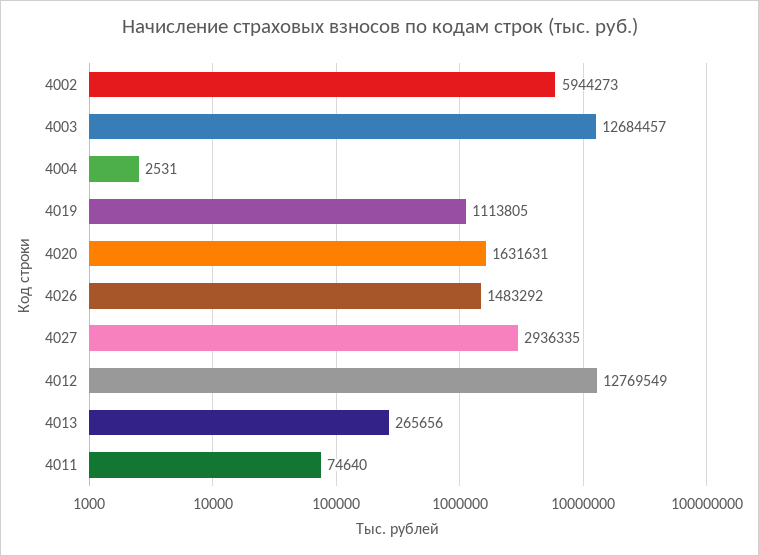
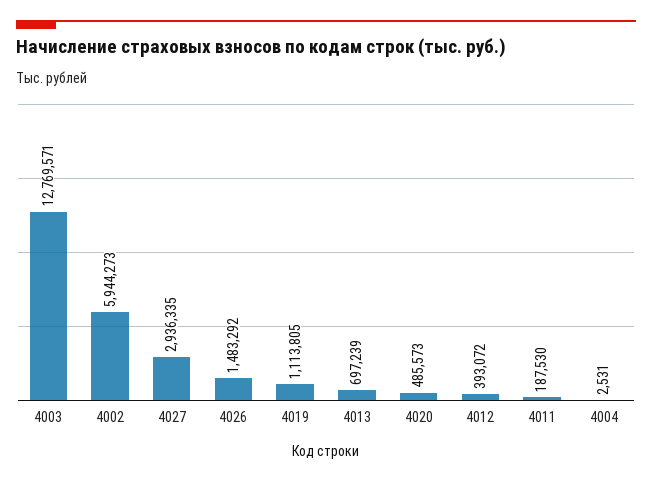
4003: 12684457 -> 12769571
4020: 1631631 -> 485573
4012: 12769549 -> 393072
4013: 265656 -> 697239
4011: 74640 -> 187530

